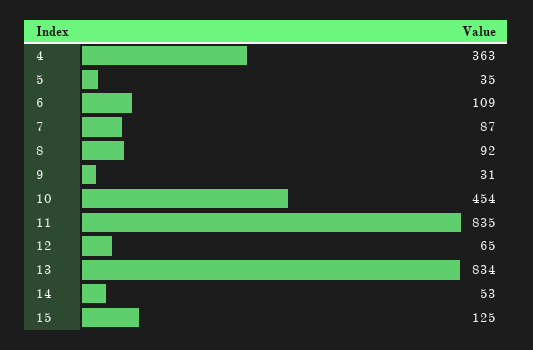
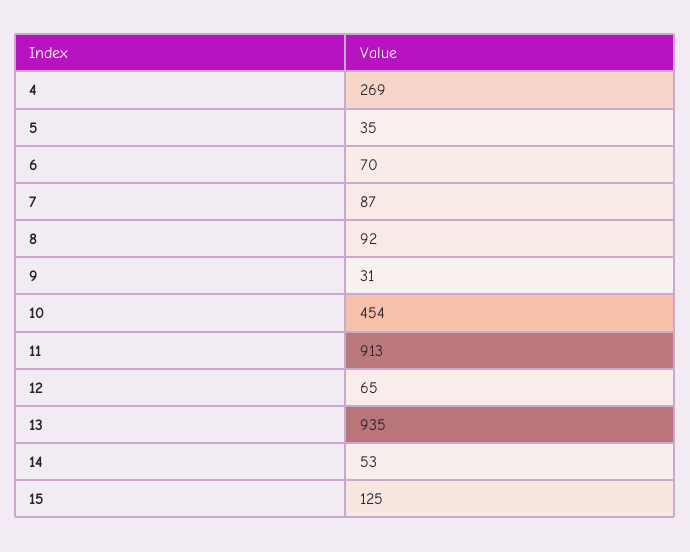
4: 363 -> 269
6: 109 -> 70
11: 835 -> 913
13: 834 -> 935

